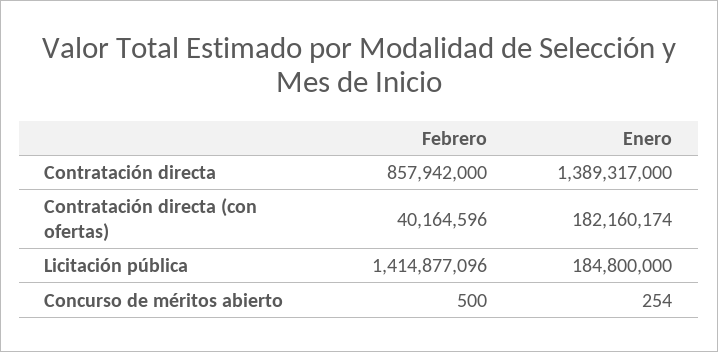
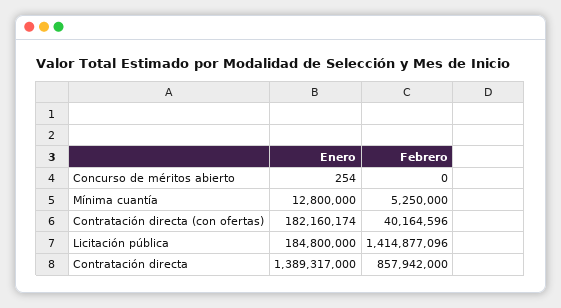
Febrero, Concurso de méritos abierto: 500 -> 0
Enero, Mínima cuantía: none -> 12800000
Febrero, Mínima cuantía: none -> 5250000

